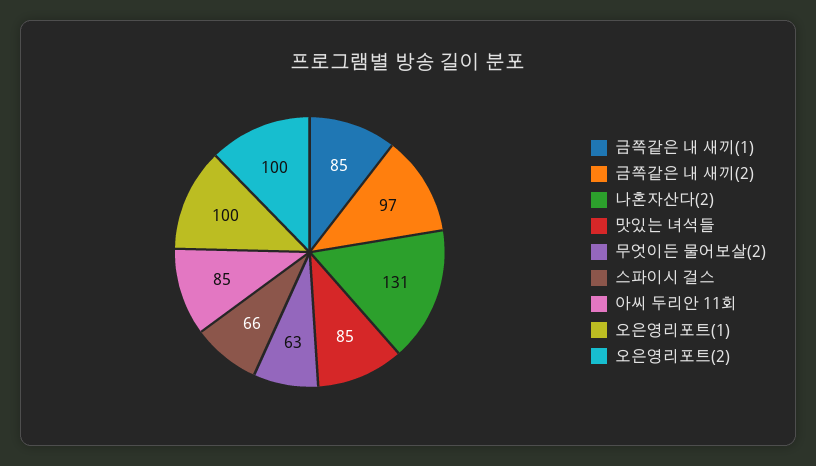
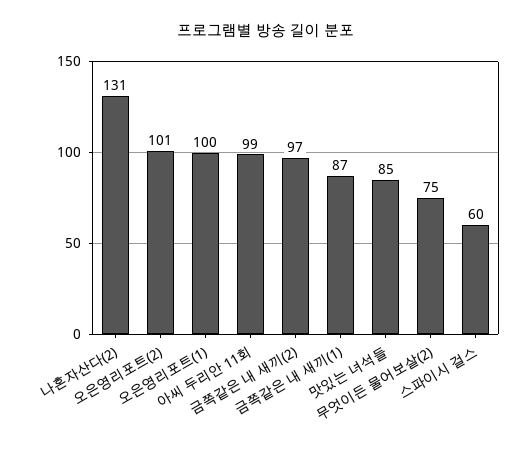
금쪽같은 내 새끼(1): 85 -> 87
무엇이든 물어보살(2): 63 -> 75
스파이시 걸스: 66 -> 60
아씨 두리안 11회: 85 -> 99
오은영리포트(2): 100 -> 101

